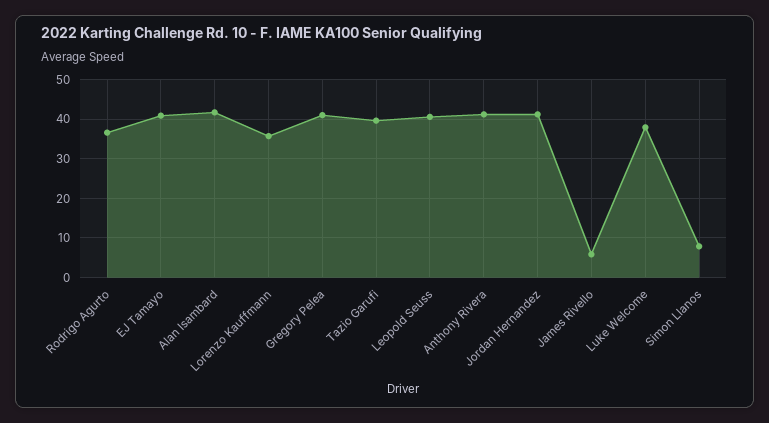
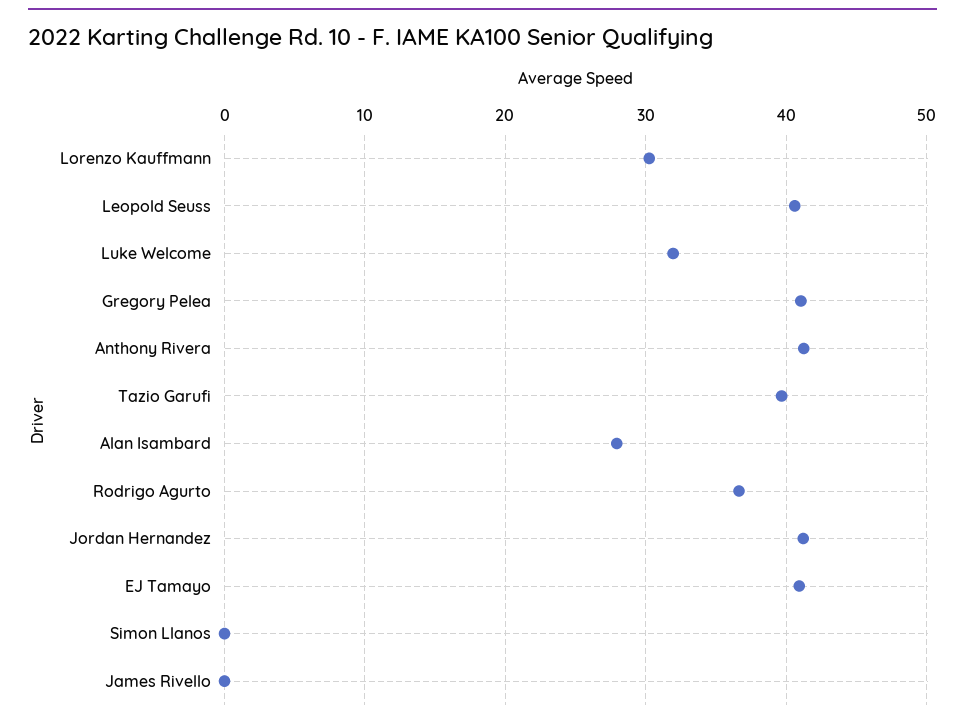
Alan Isambard: 42 -> 28
Lorenzo Kauffmann: 36 -> 30
James Rivello: 6 -> 0
Luke Welcome: 38 -> 32
Simon Llanos: 8 -> 0

